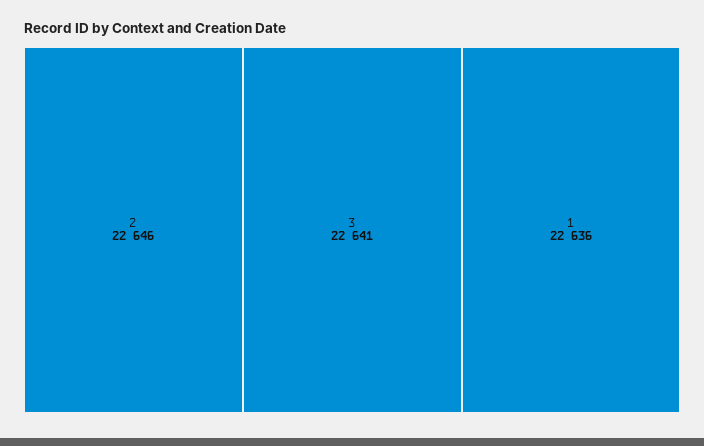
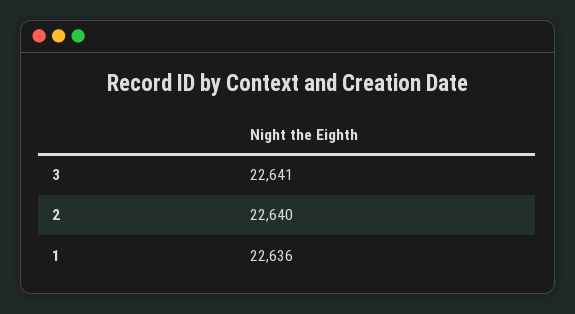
2: 22646 -> 22640

